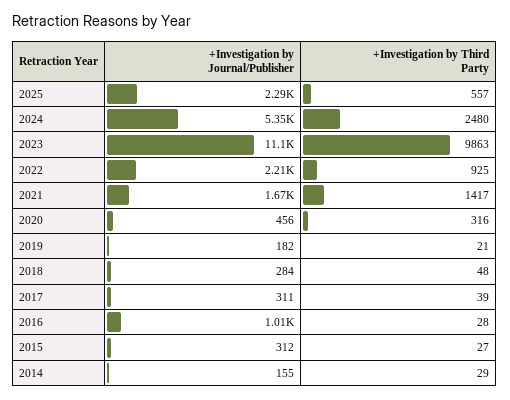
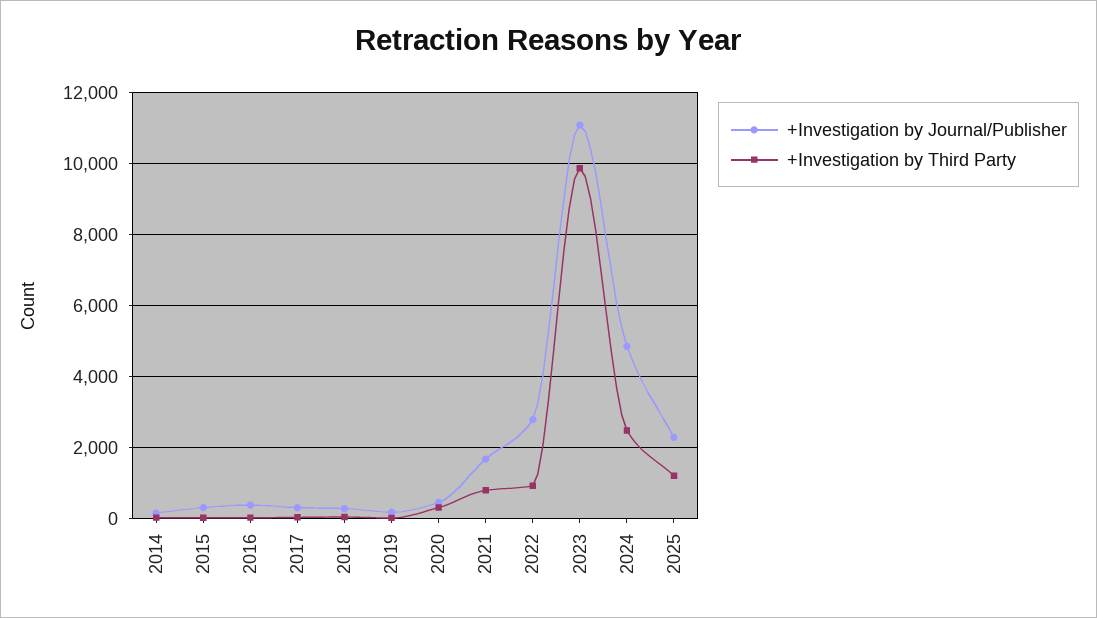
+Investigation by Third Party, 2025: 557 -> 1200
+Investigation by Journal/Publisher, 2024: 5350 -> 4800
+Investigation by Journal/Publisher, 2022: 2210 -> 2800
+Investigation by Third Party, 2021: 1417 -> 800
+Investigation by Journal/Publisher, 2016: 1010 -> 400

